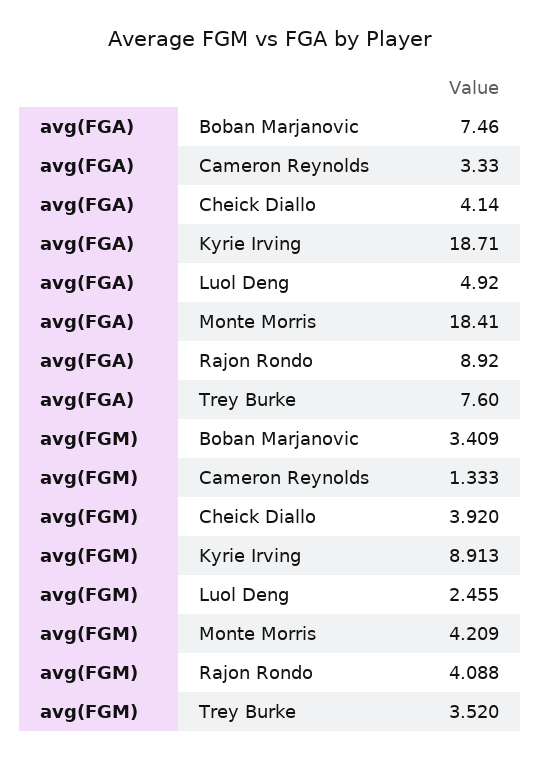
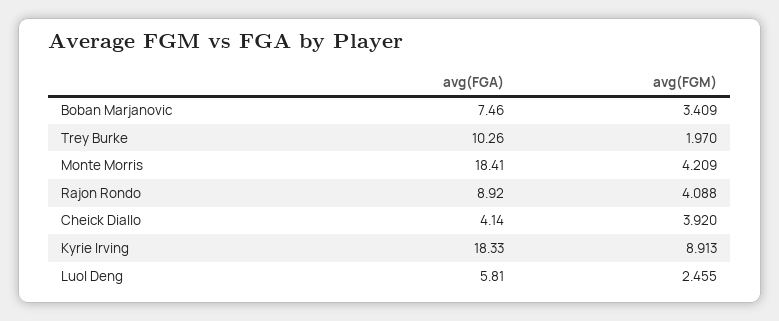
avg(FGA), Cameron Reynolds: 3.33 -> none
avg(FGA), Kyrie Irving: 18.71 -> 18.33
avg(FGA), Luol Deng: 4.92 -> 5.81
avg(FGA), Trey Burke: 7.6 -> 10.26
avg(FGM), Cameron Reynolds: 1.333 -> none
avg(FGM), Trey Burke: 3.52 -> 1.97

